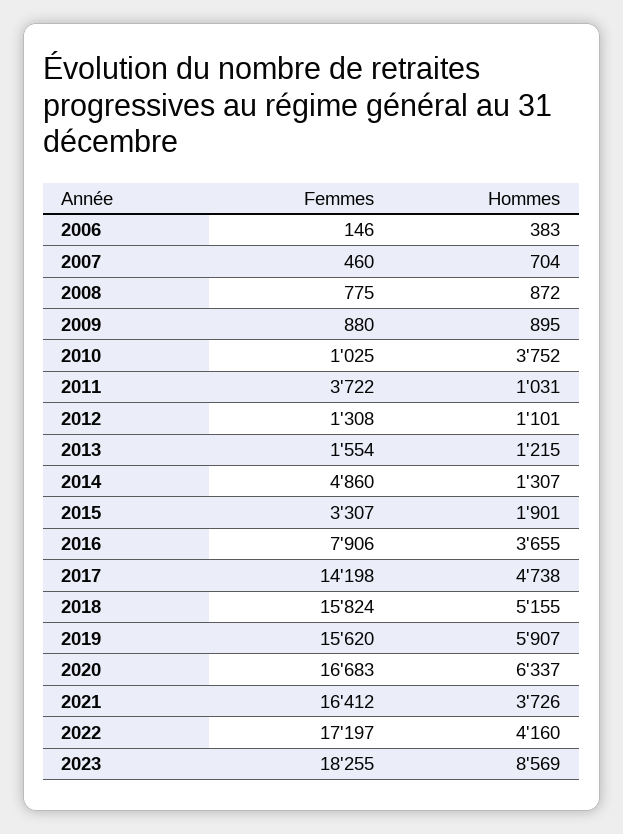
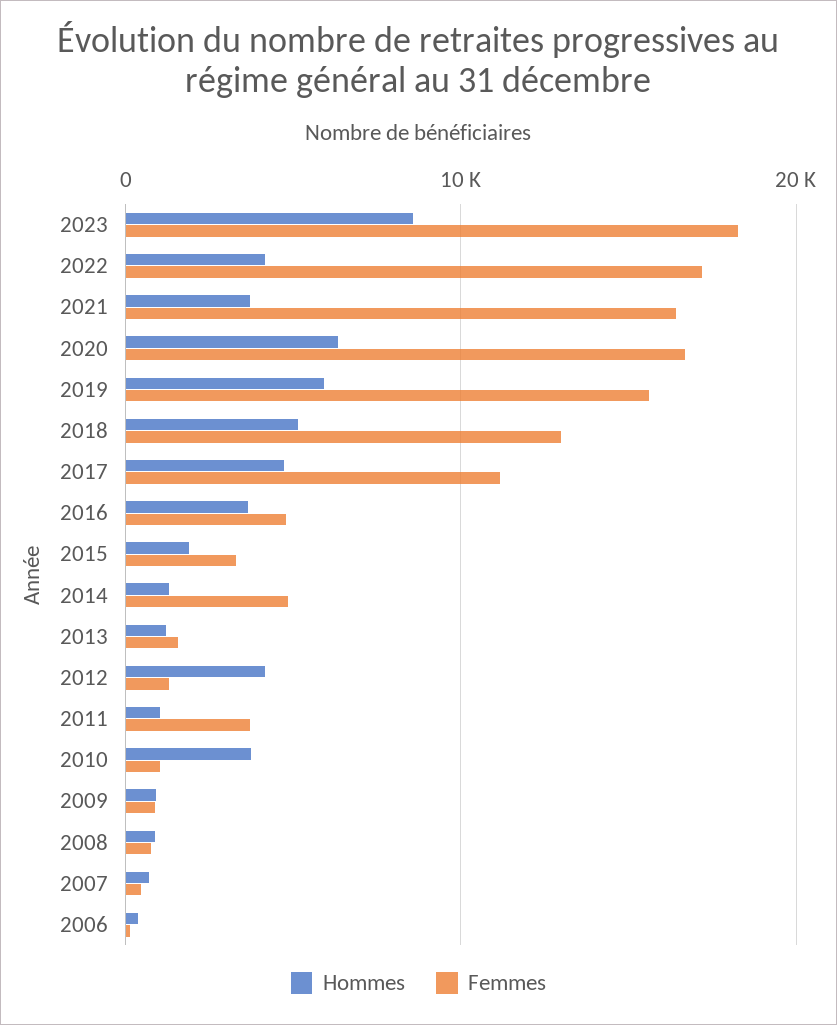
Hommes, 2012: 1101 -> 4000
Femmes, 2016: 7906 -> 5000
Femmes, 2017: 14198 -> 11000
Femmes, 2018: 15824 -> 13000

